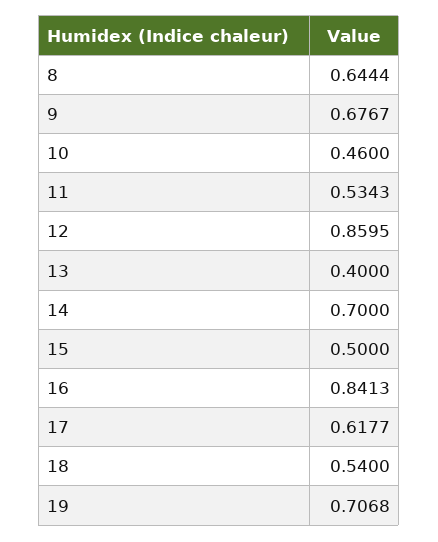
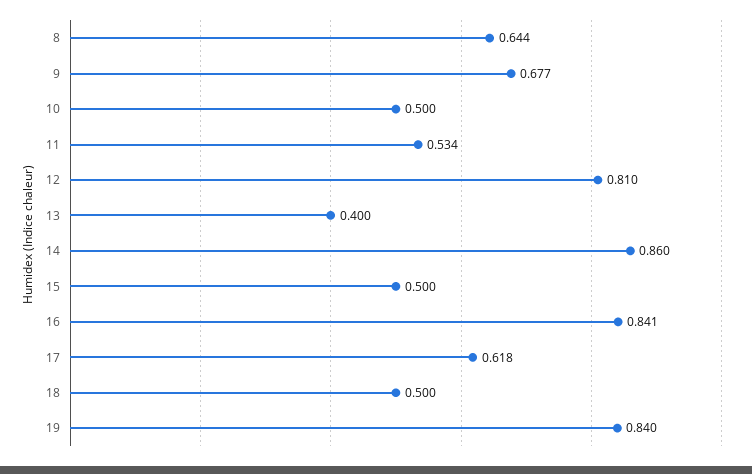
10: 0.46 -> 0.5
12: 0.8595 -> 0.81
14: 0.7 -> 0.86
18: 0.54 -> 0.5
19: 0.7068 -> 0.84

